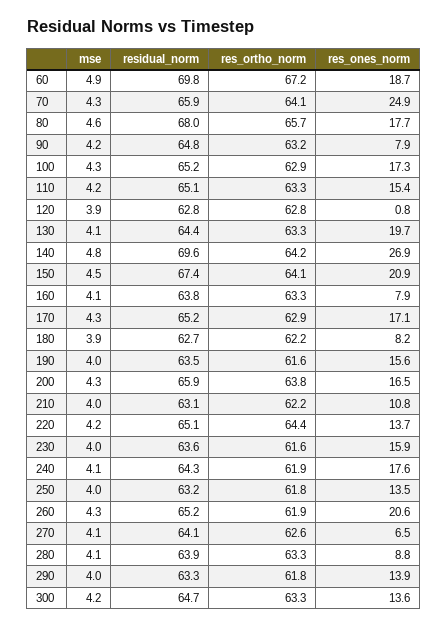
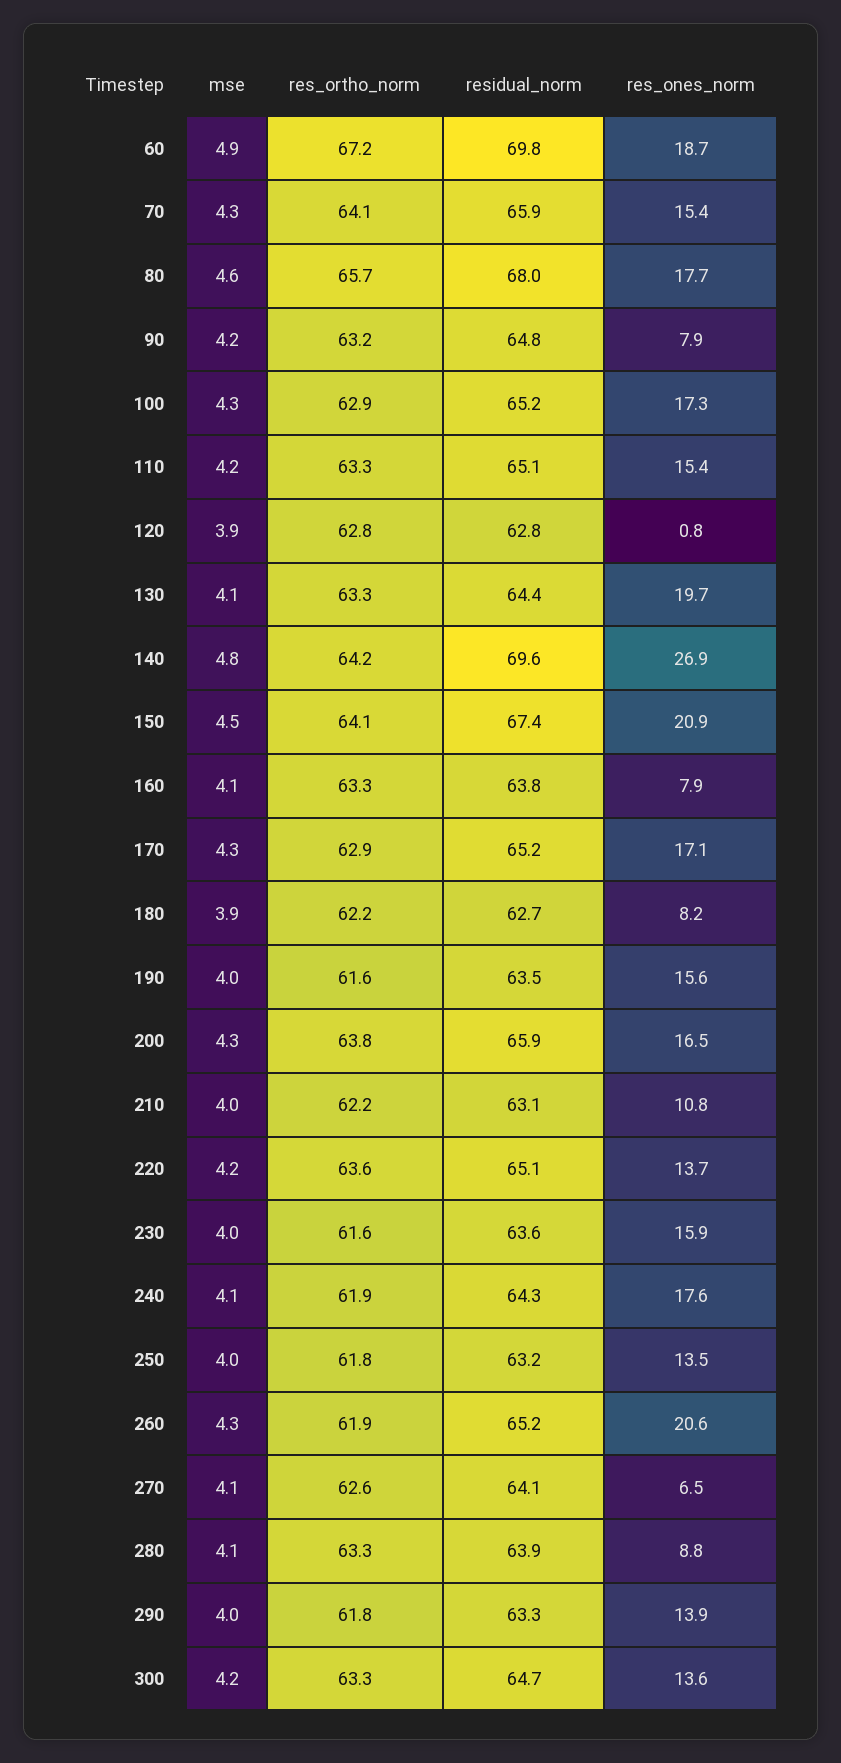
res_ones_norm, 70: 24.9 -> 15.4
res_ortho_norm, 220: 64.4 -> 63.6

